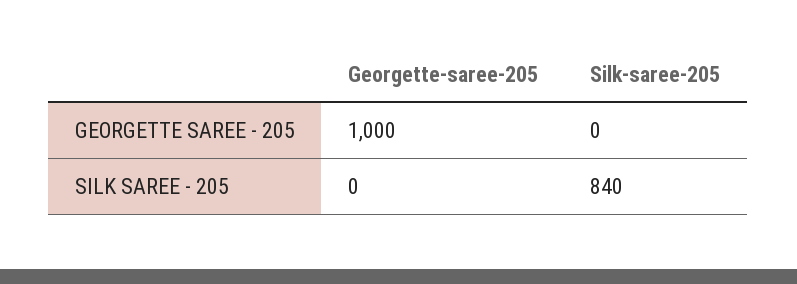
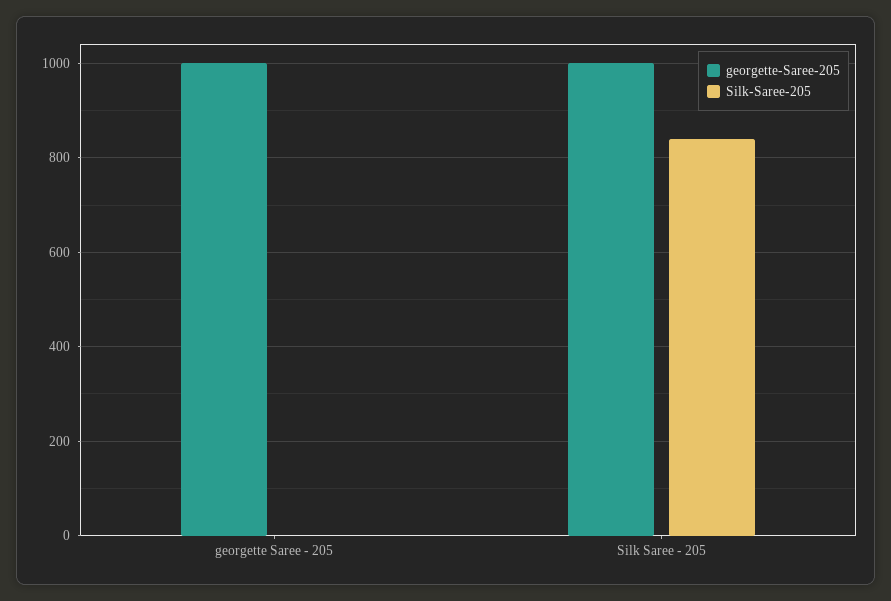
Georgette-saree-205, SILK SAREE - 205: 0 -> 1000

